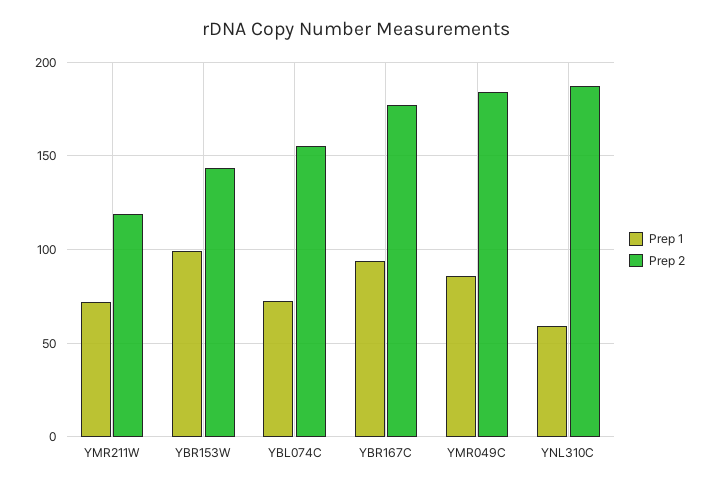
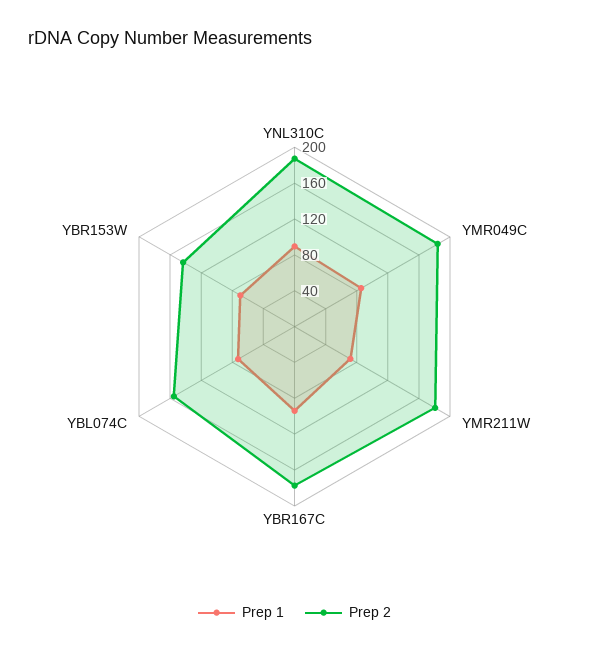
Prep 2, YMR211W: 120 -> 180
Prep 1, YBR153W: 100 -> 70
Prep 1, YNL310C: 60 -> 90

